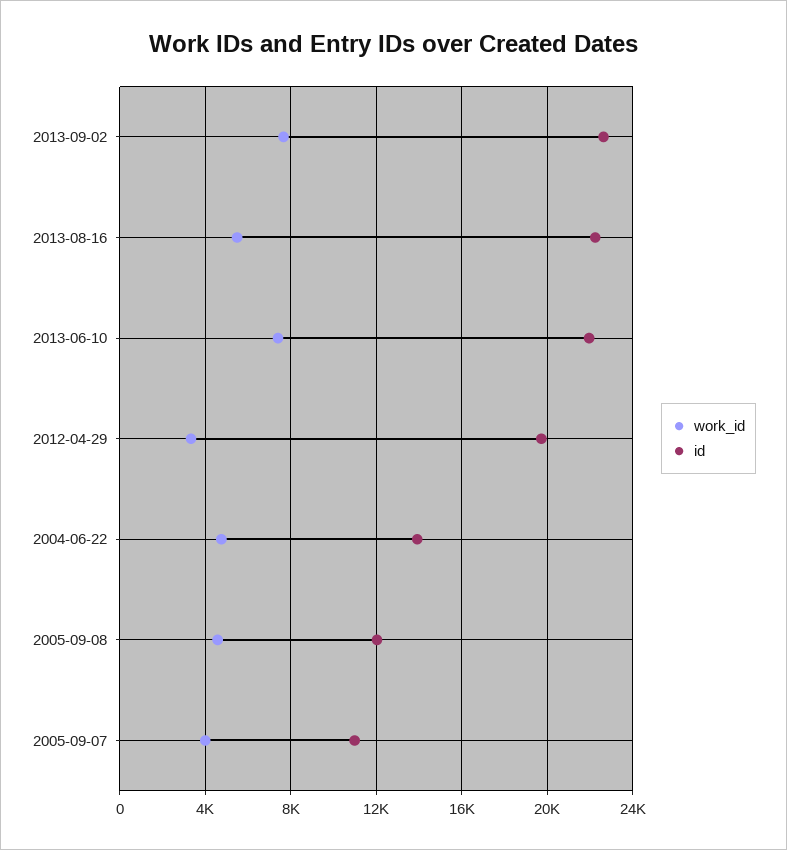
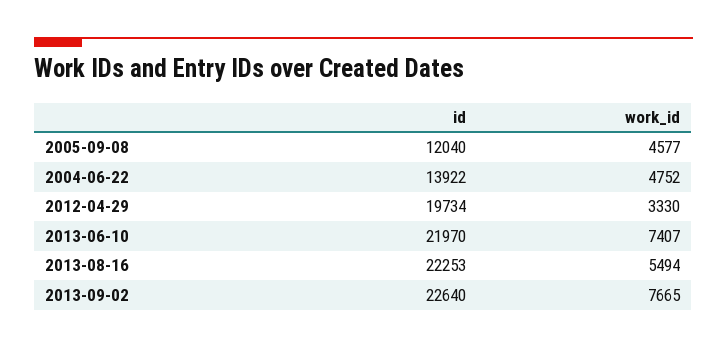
work_id, 2005-09-07: 4000 -> none
id, 2005-09-07: 11000 -> none

